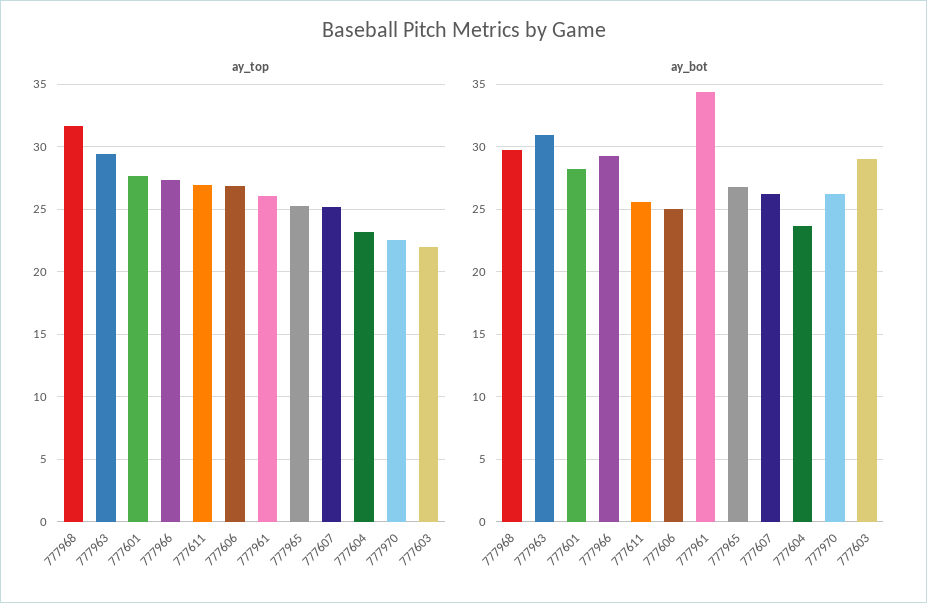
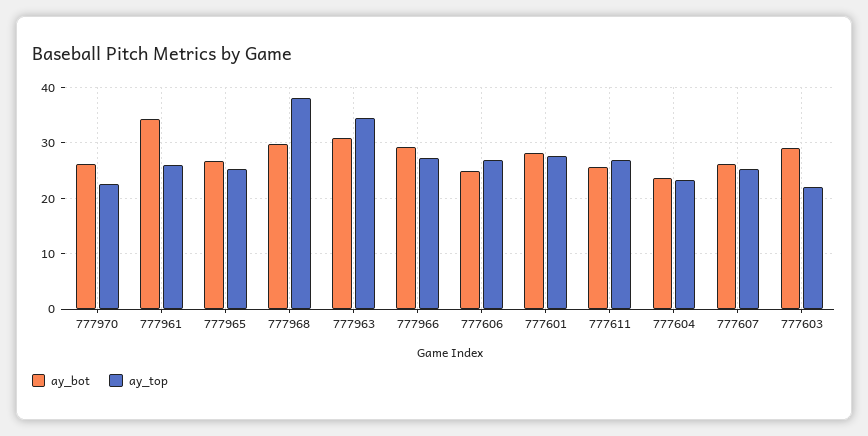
ay_top, 777968: 31.5 -> 38
ay_top, 777963: 29.5 -> 34

